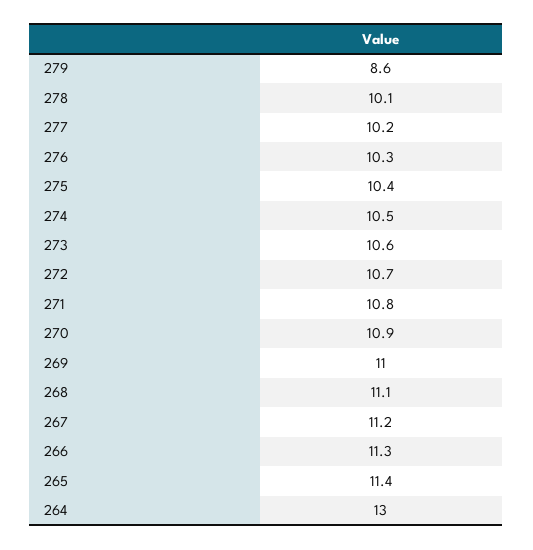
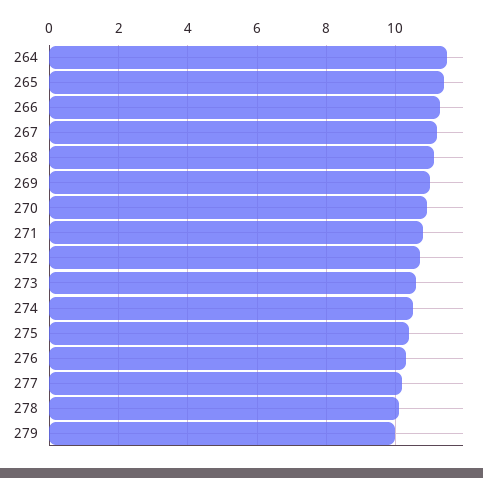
279: 8.6 -> 10
264: 13 -> 11.5

